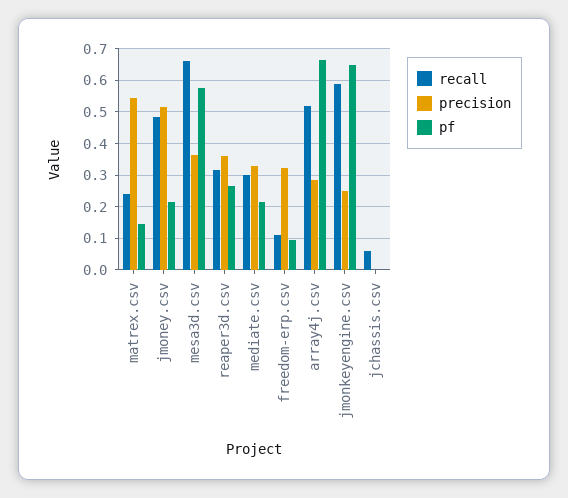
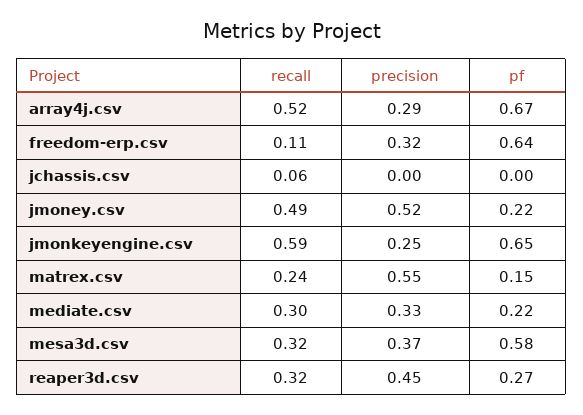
recall, mesa3d.csv: 0.66 -> 0.32
precision, reaper3d.csv: 0.36 -> 0.45
pf, freedom-erp.csv: 0.1 -> 0.64

